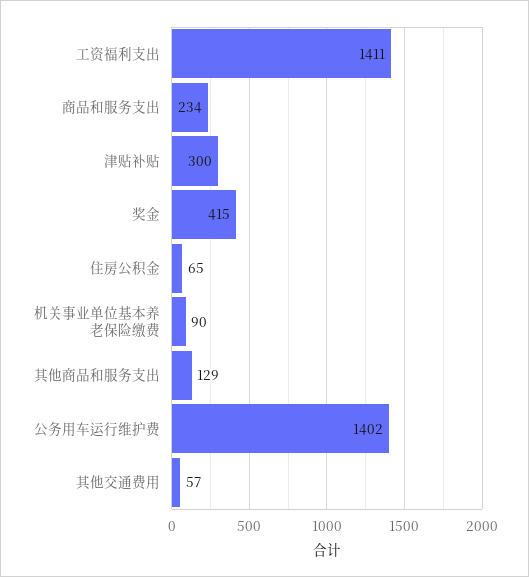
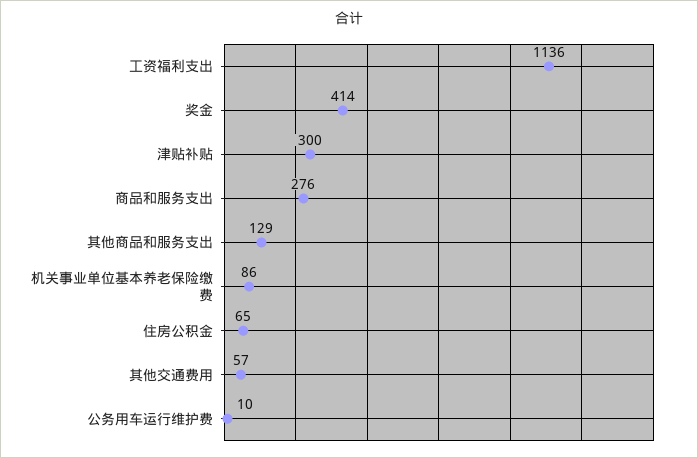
工资福利支出: 1411 -> 1136
商品和服务支出: 234 -> 276
奖金: 415 -> 414
机关事业单位基本养老保险缴费: 90 -> 86
公务用车运行维护费: 1402 -> 10

